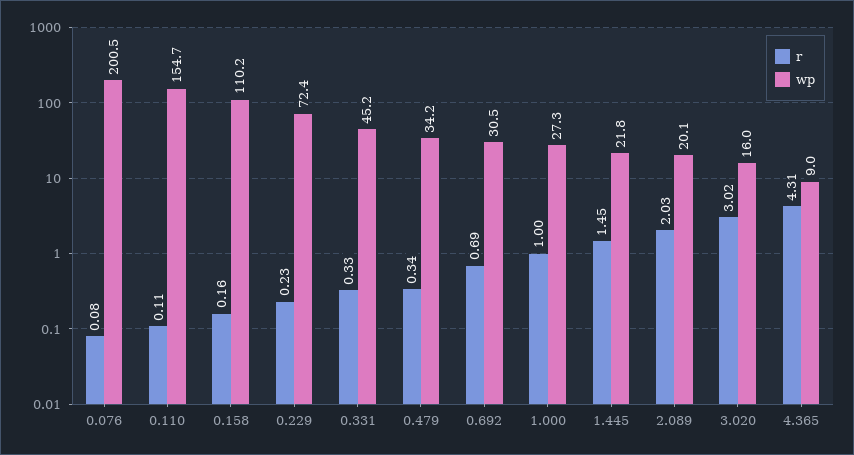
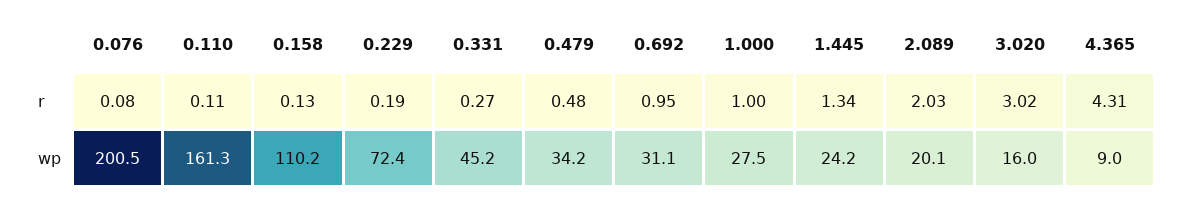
wp, 0.110: 154.7 -> 161.3
r, 0.158: 0.16 -> 0.13
r, 0.229: 0.23 -> 0.19
r, 0.331: 0.33 -> 0.27
r, 0.479: 0.34 -> 0.48
r, 0.692: 0.69 -> 0.95
wp, 0.692: 30.5 -> 31.1
wp, 1.000: 27.3 -> 27.5
r, 1.445: 1.45 -> 1.34
wp, 1.445: 21.8 -> 24.2

